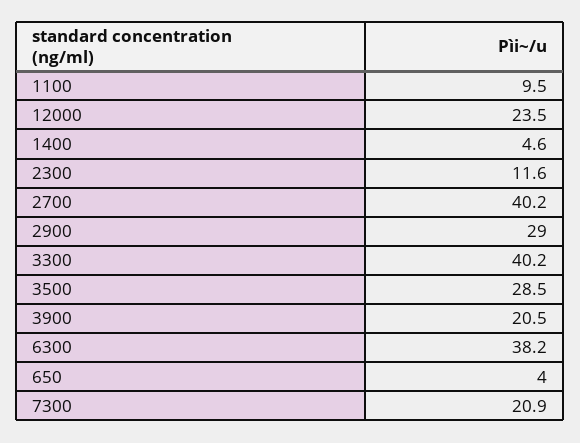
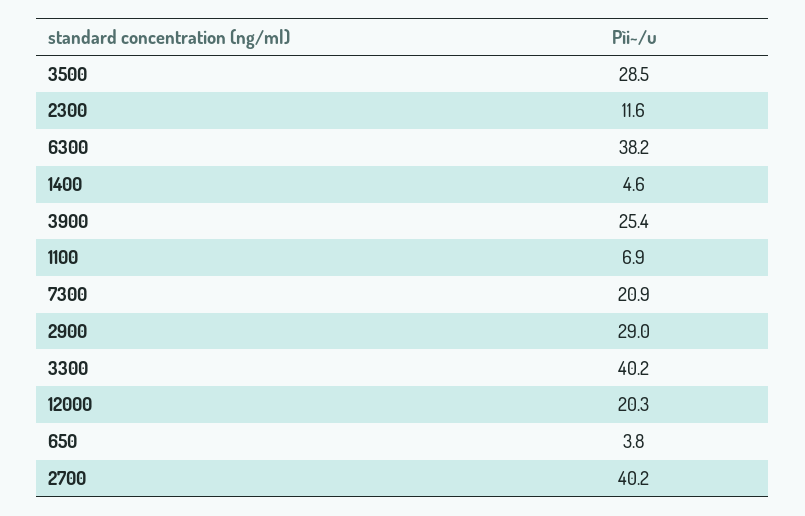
1100: 9.5 -> 6.9
12000: 23.5 -> 20.3
3900: 20.5 -> 25.4
650: 4 -> 3.8

